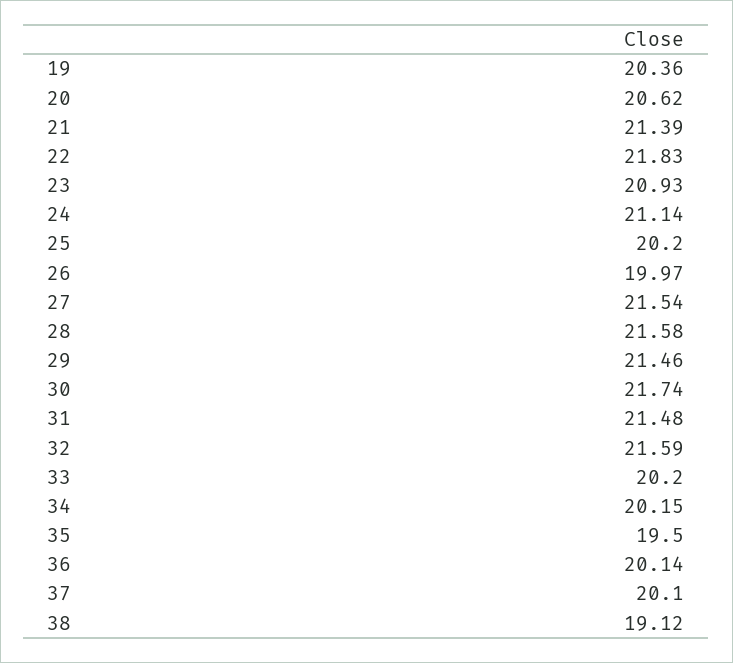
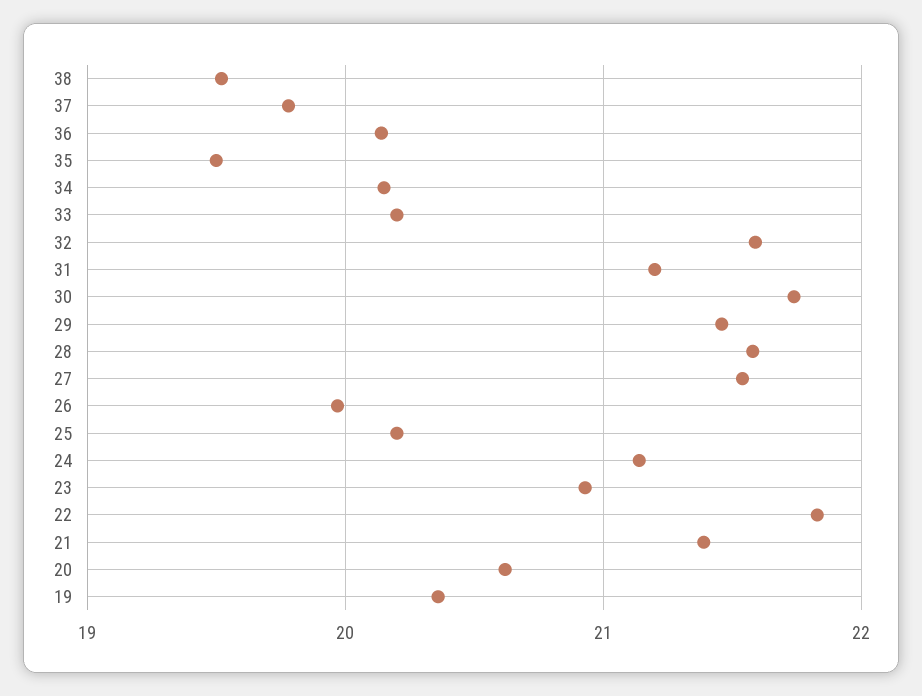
31: 21.48 -> 21.2
37: 20.1 -> 19.8
38: 19.12 -> 19.5

